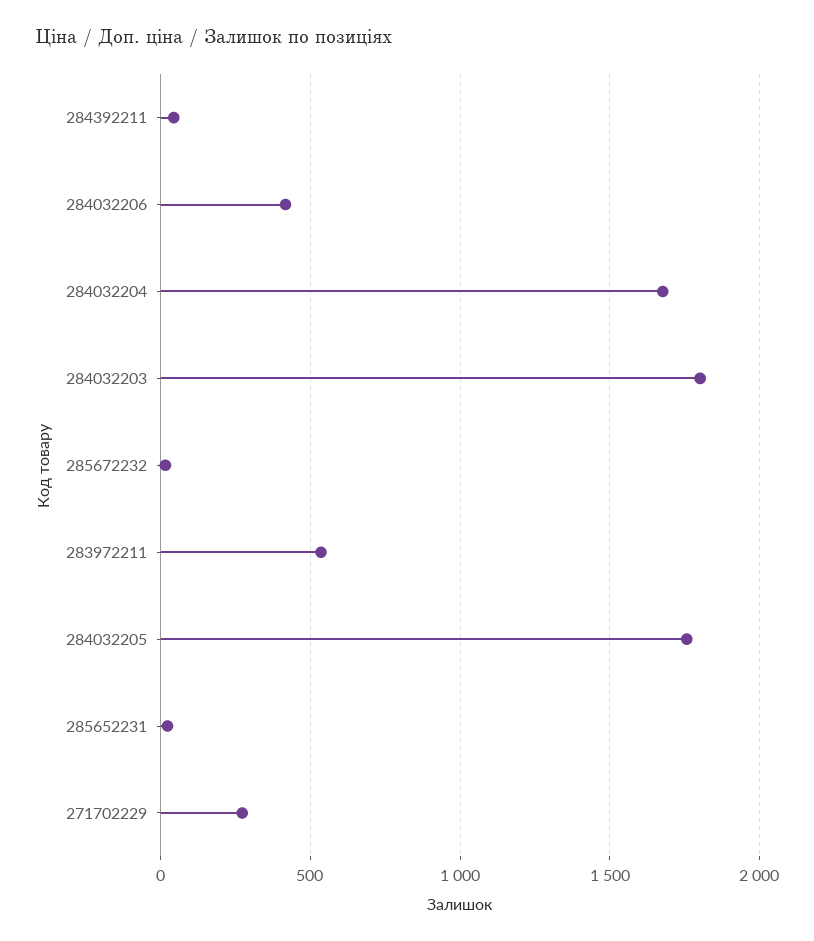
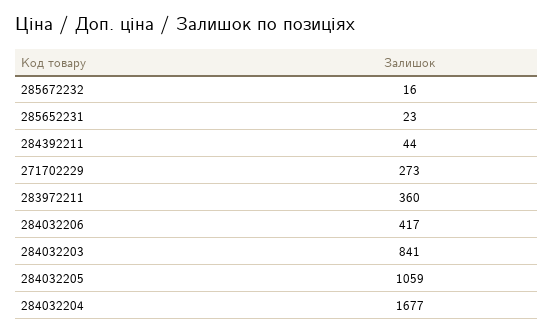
284032203: 1800 -> 841
283972211: 550 -> 360
284032205: 1750 -> 1059

